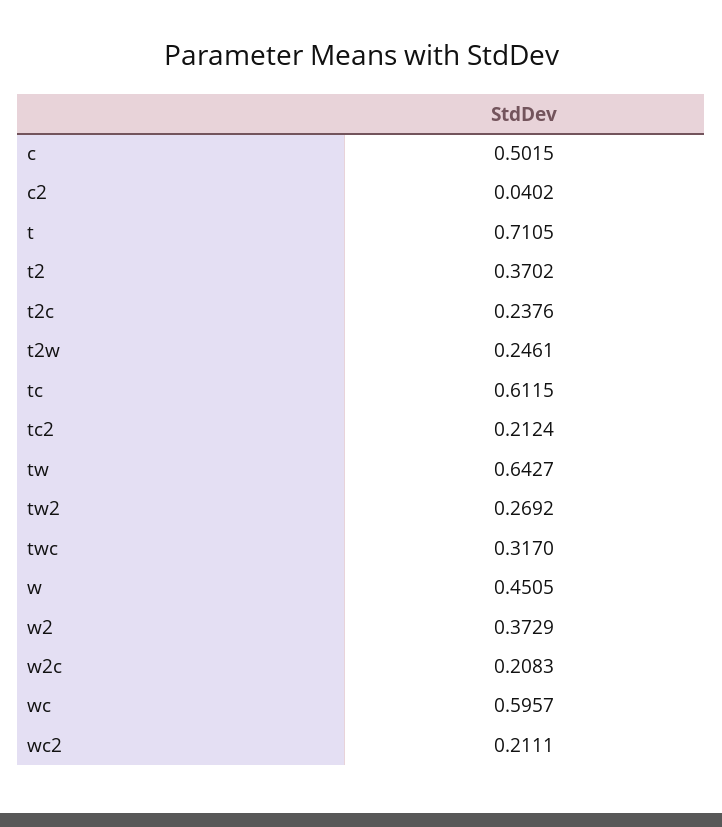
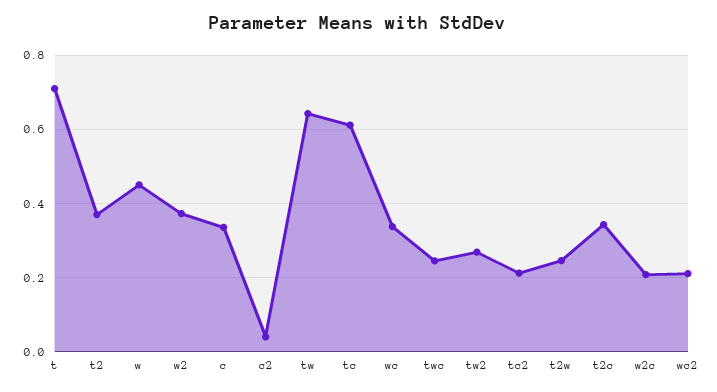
c: 0.5015 -> 0.34
t2c: 0.2376 -> 0.34
twc: 0.317 -> 0.24
wc: 0.5957 -> 0.34

